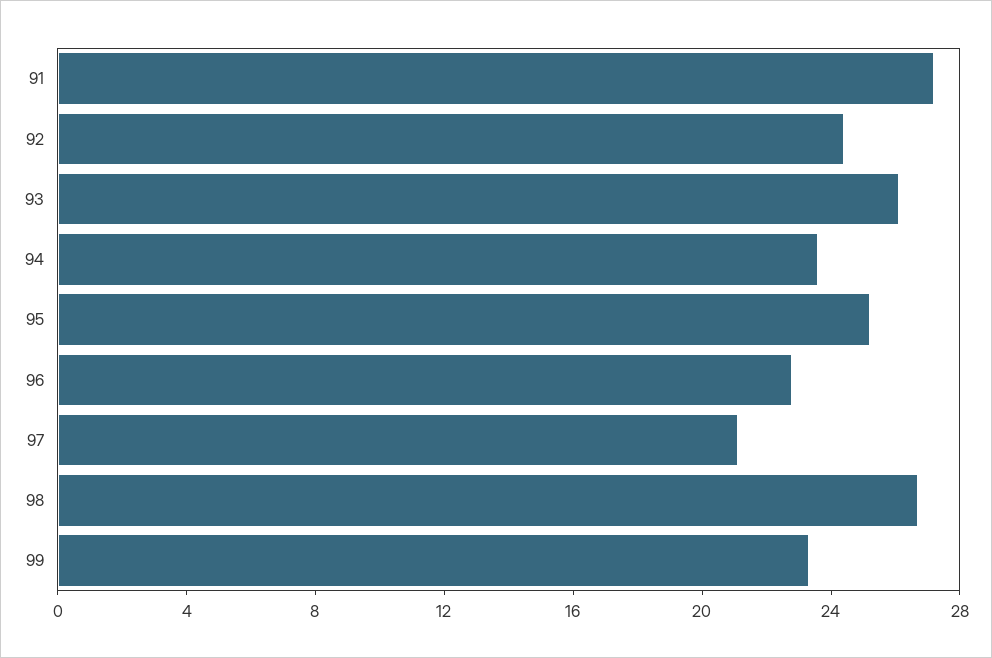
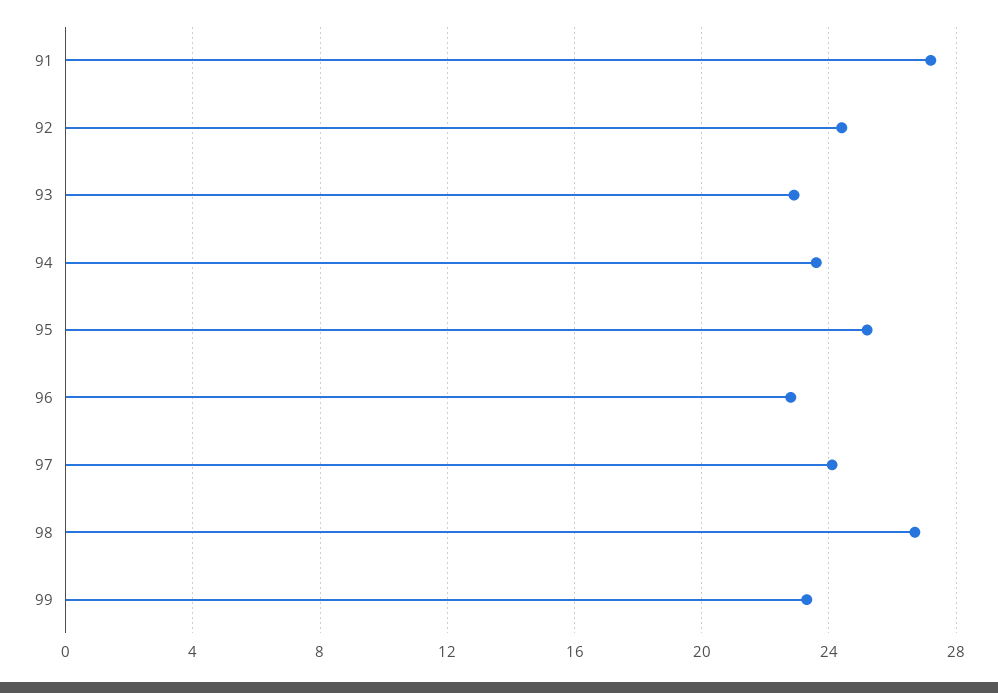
93: 26 -> 23
97: 21 -> 24

